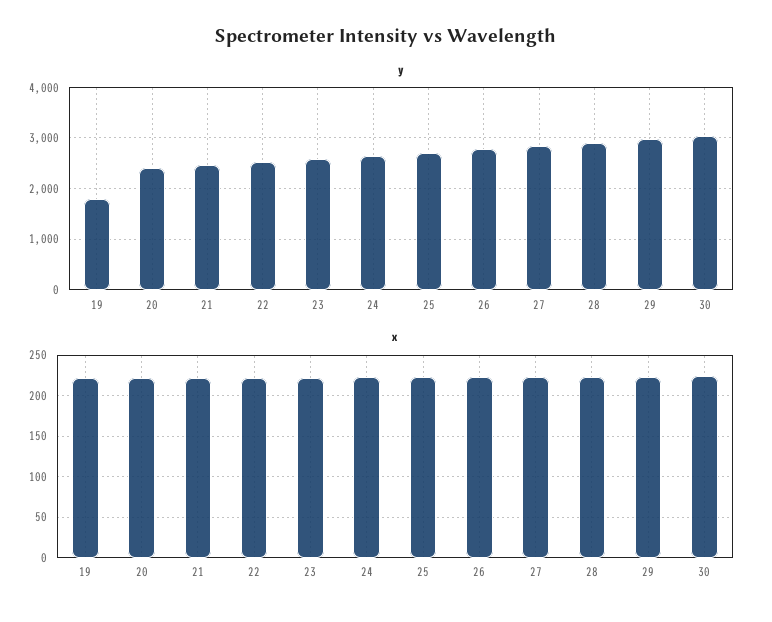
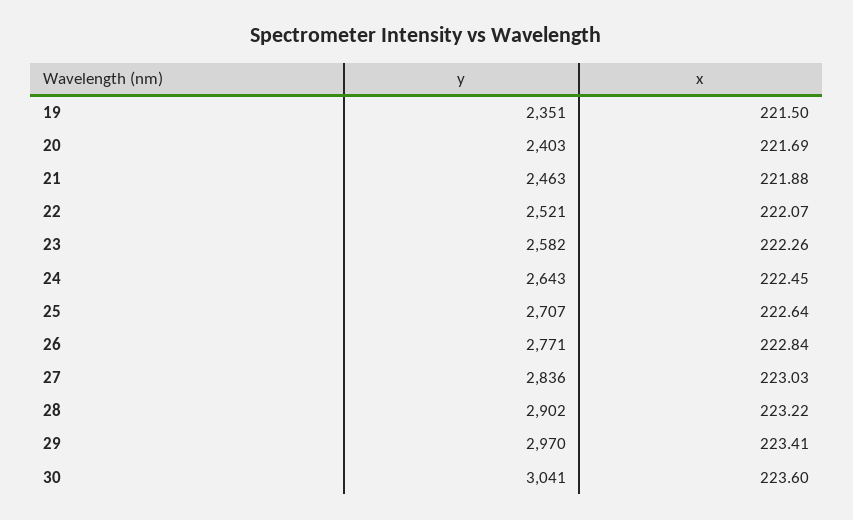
y, 19: 1800 -> 2351

